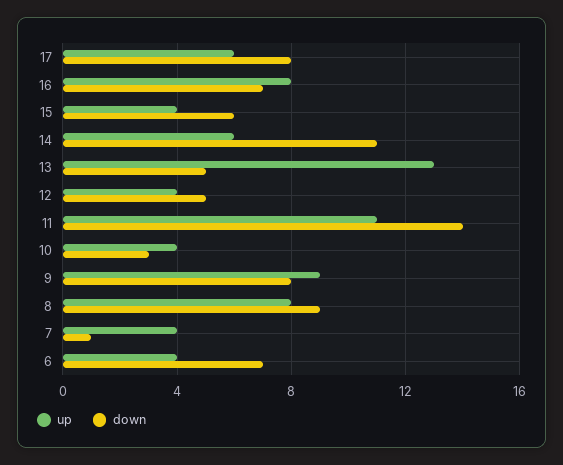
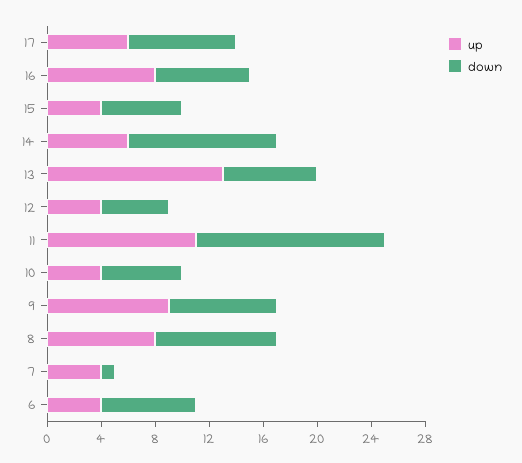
down, 13: 5 -> 7
down, 10: 3 -> 6

